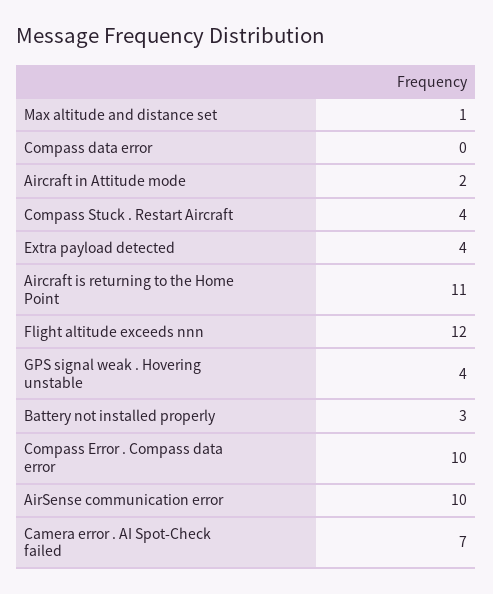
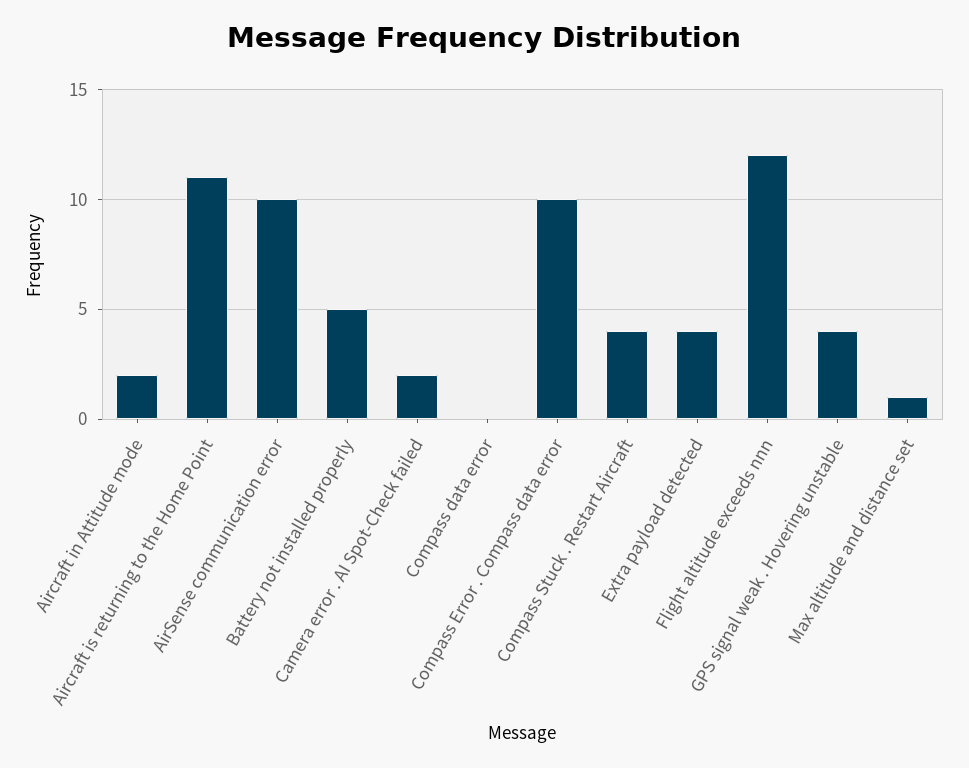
Battery not installed properly: 3 -> 5
Camera error . AI Spot-Check failed: 7 -> 2

